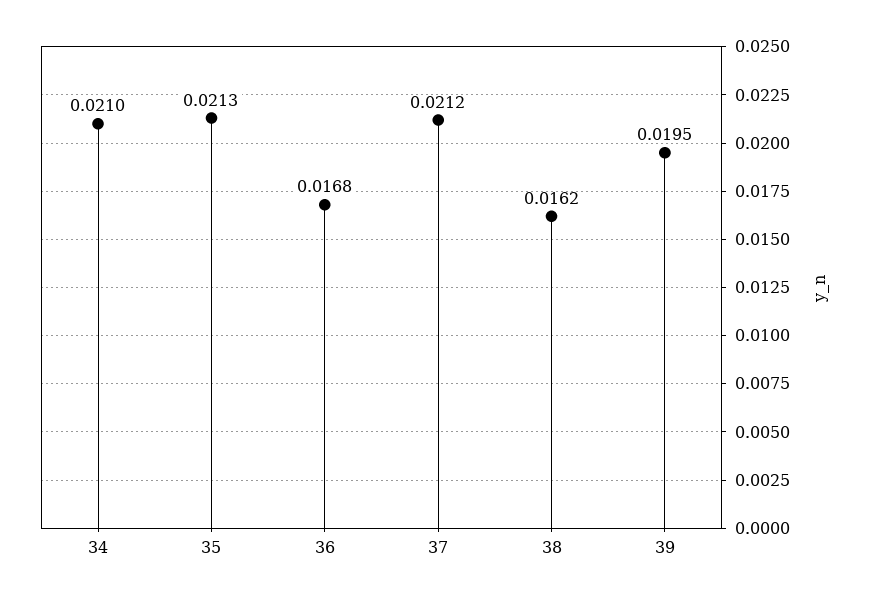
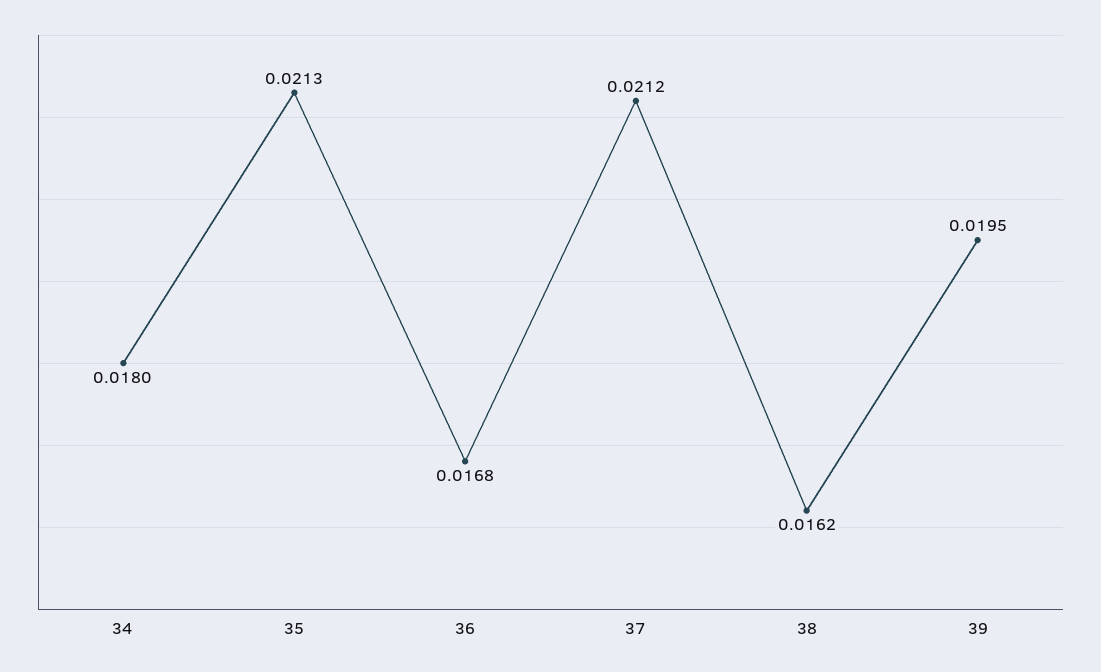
34: 0.021 -> 0.018

